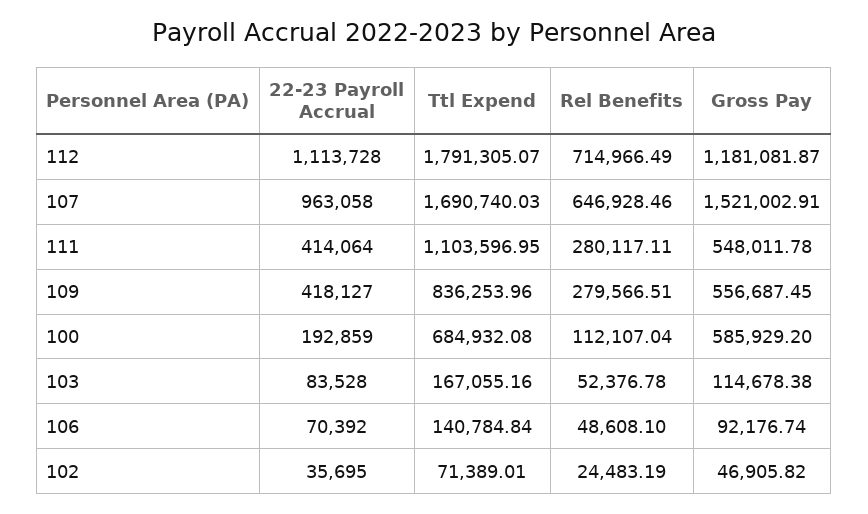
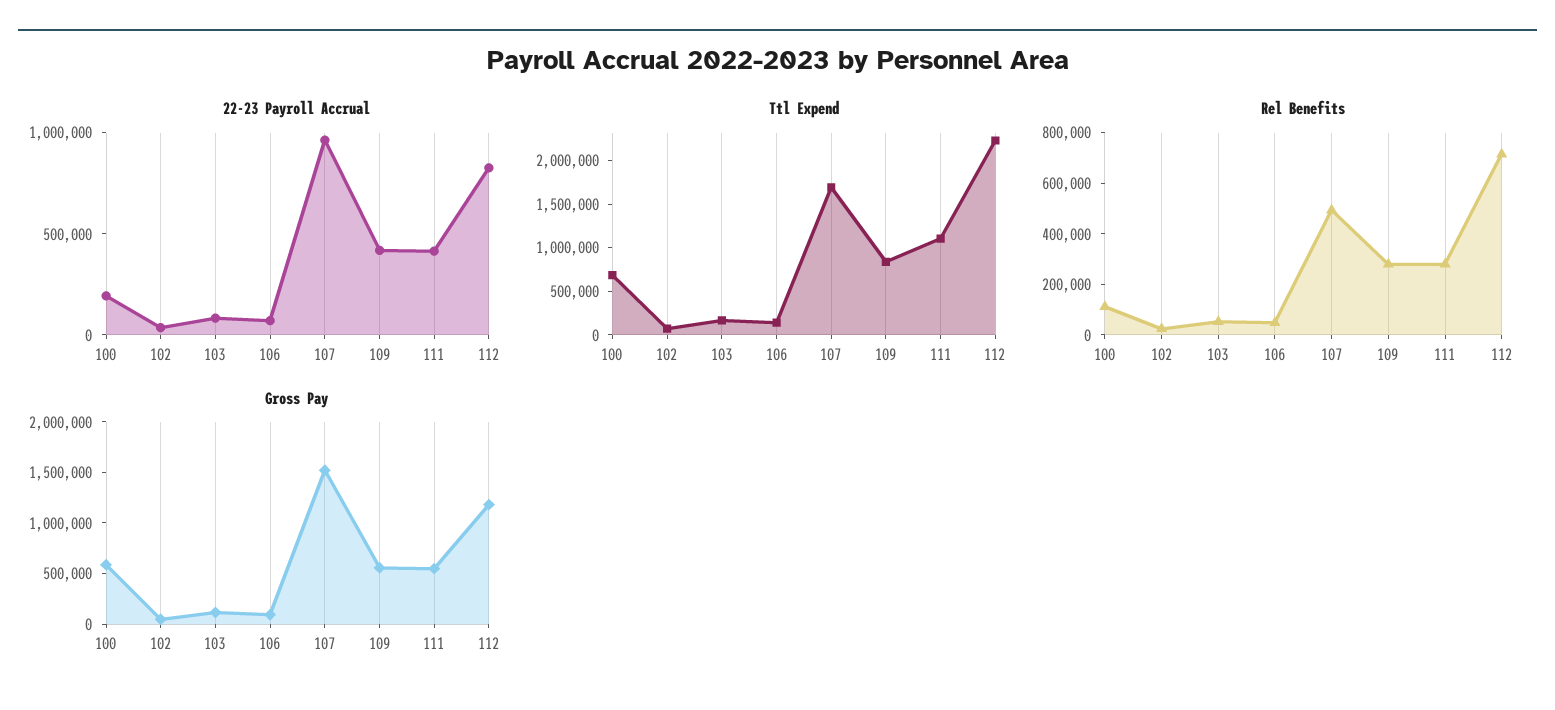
22-23 Payroll Accrual, 112: 1113728 -> 800000
Ttl Expend, 112: 1791305.07 -> 2200000
Rel Benefits, 107: 646928.46 -> 500000

